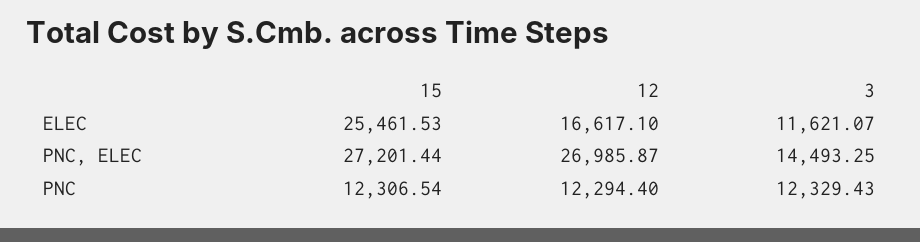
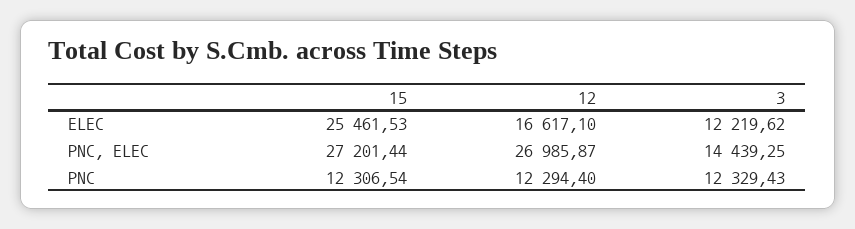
3, ELEC: 11621.07 -> 12219.62
3, PNC, ELEC: 14493.25 -> 14439.25

